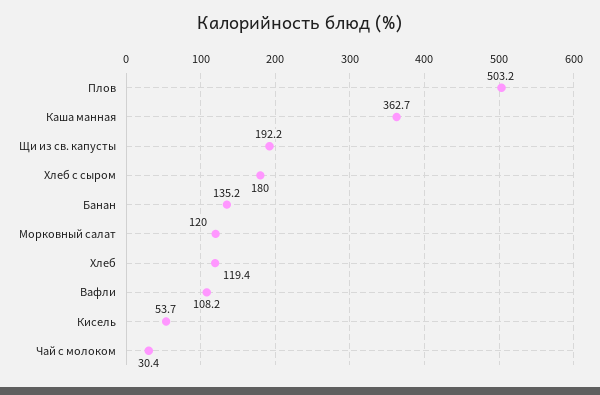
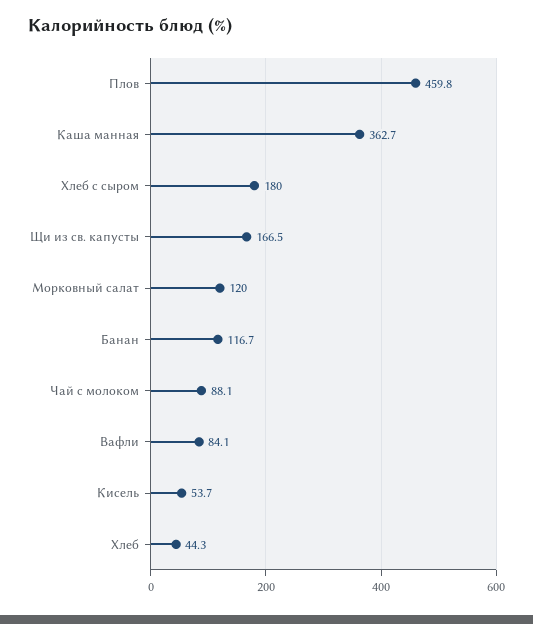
Плов: 503.2 -> 459.8
Щи из св. капусты: 192.2 -> 166.5
Банан: 135.2 -> 116.7
Хлеб: 119.4 -> 44.3
Вафли: 108.2 -> 84.1
Чай с молоком: 30.4 -> 88.1

